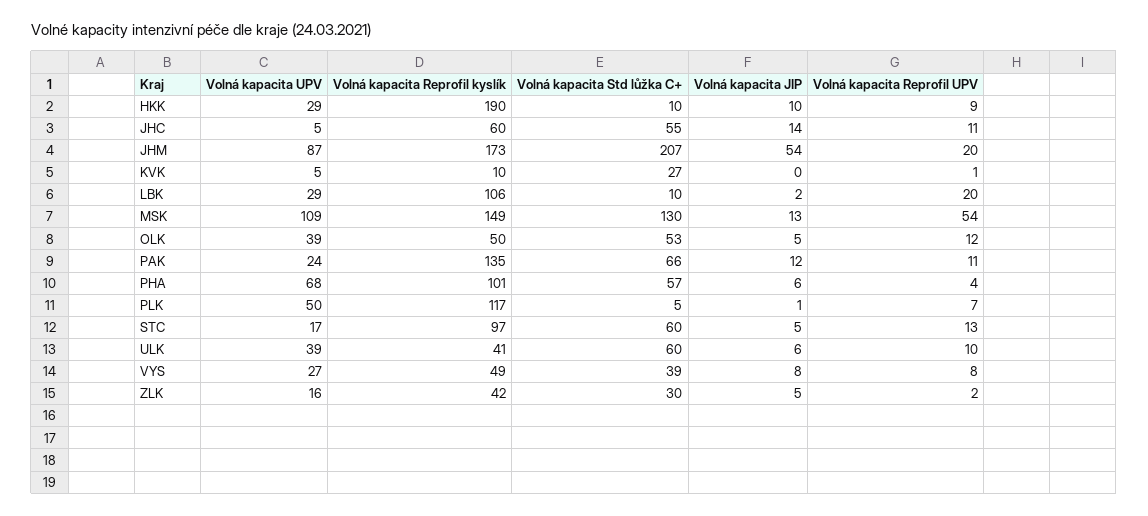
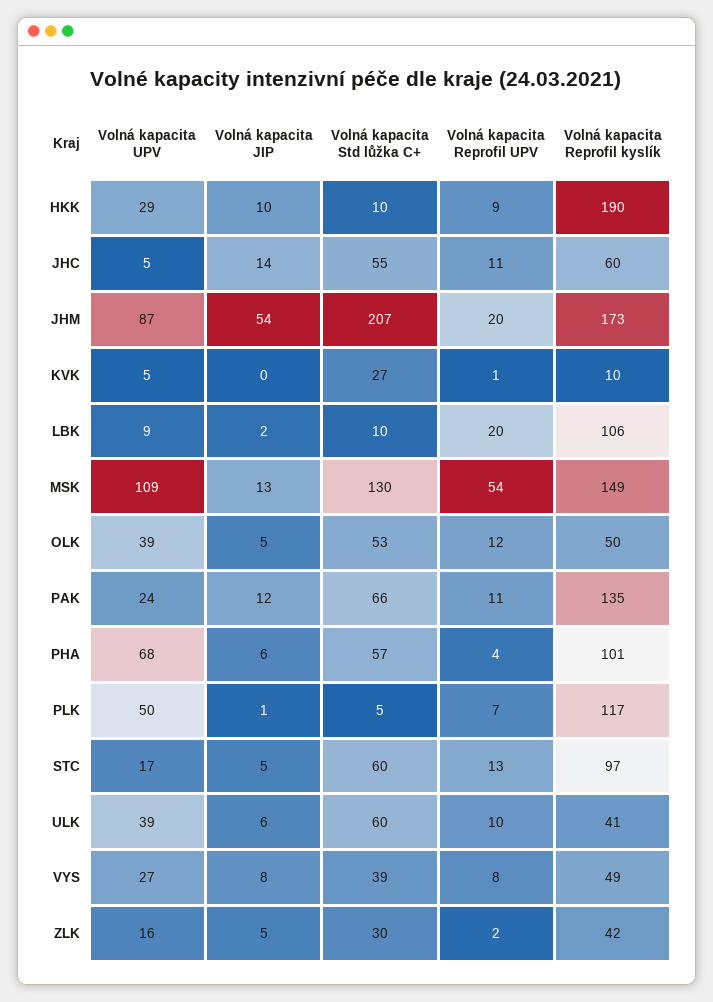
Volná kapacita UPV, LBK: 29 -> 9

